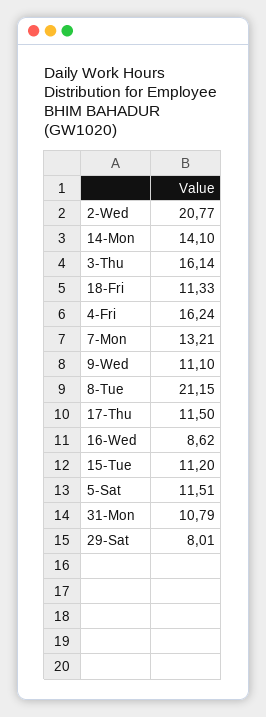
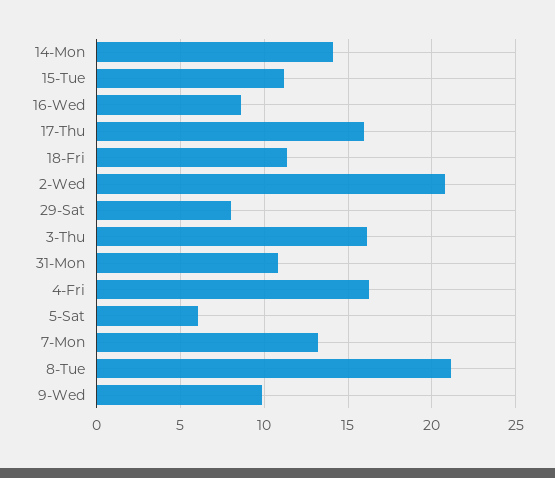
9-Wed: 11.1 -> 10
17-Thu: 11.5 -> 16
5-Sat: 11.51 -> 6

